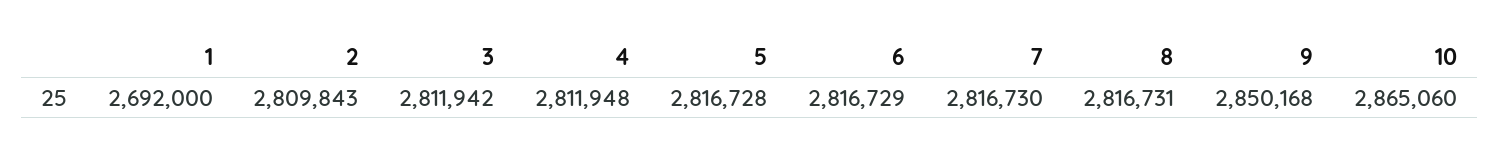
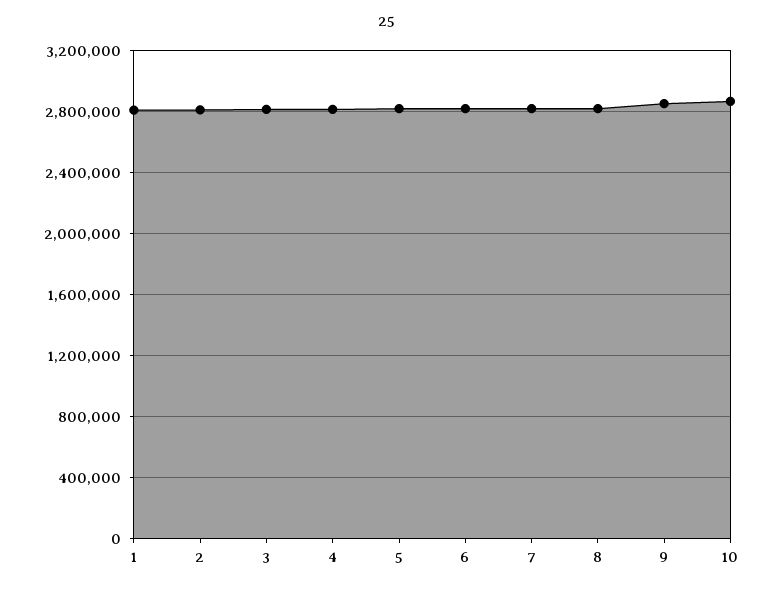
1: 2692000 -> 2800000

